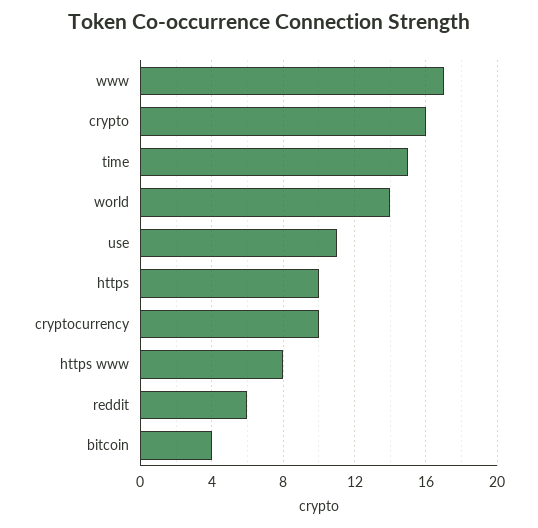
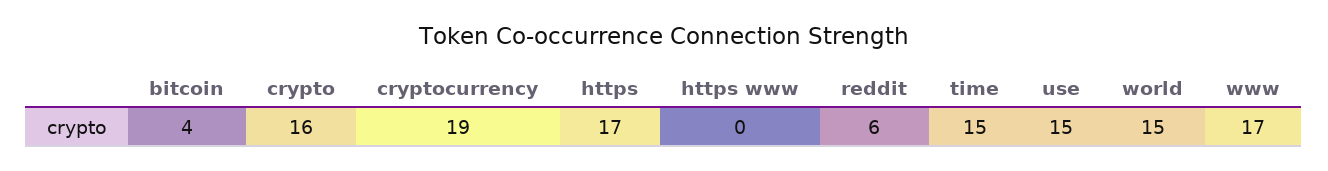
world: 14 -> 15
use: 11 -> 15
https: 10 -> 17
cryptocurrency: 10 -> 19
https www: 8 -> 0

